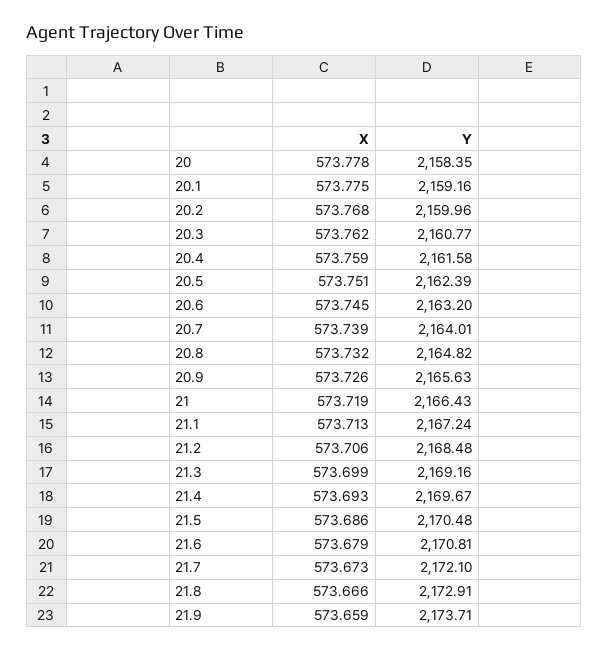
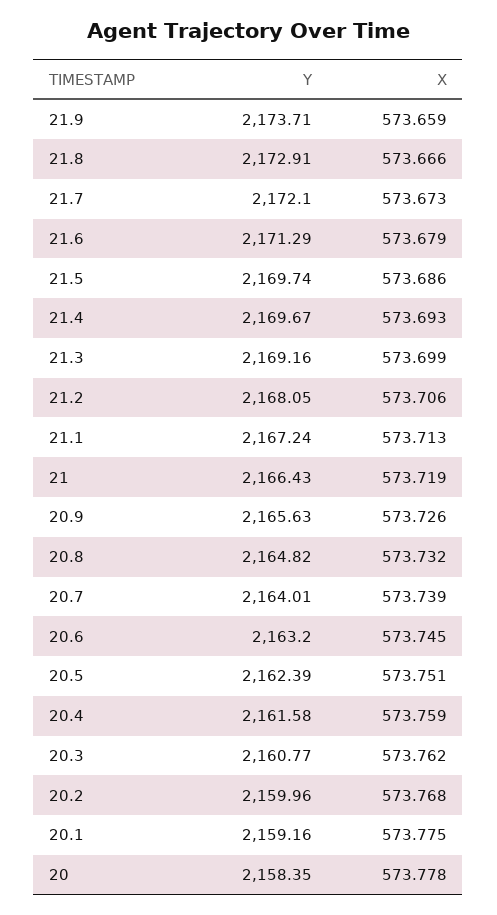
Y, 21.2: 2168.48 -> 2168.05
Y, 21.5: 2170.48 -> 2169.74
Y, 21.6: 2170.81 -> 2171.29

